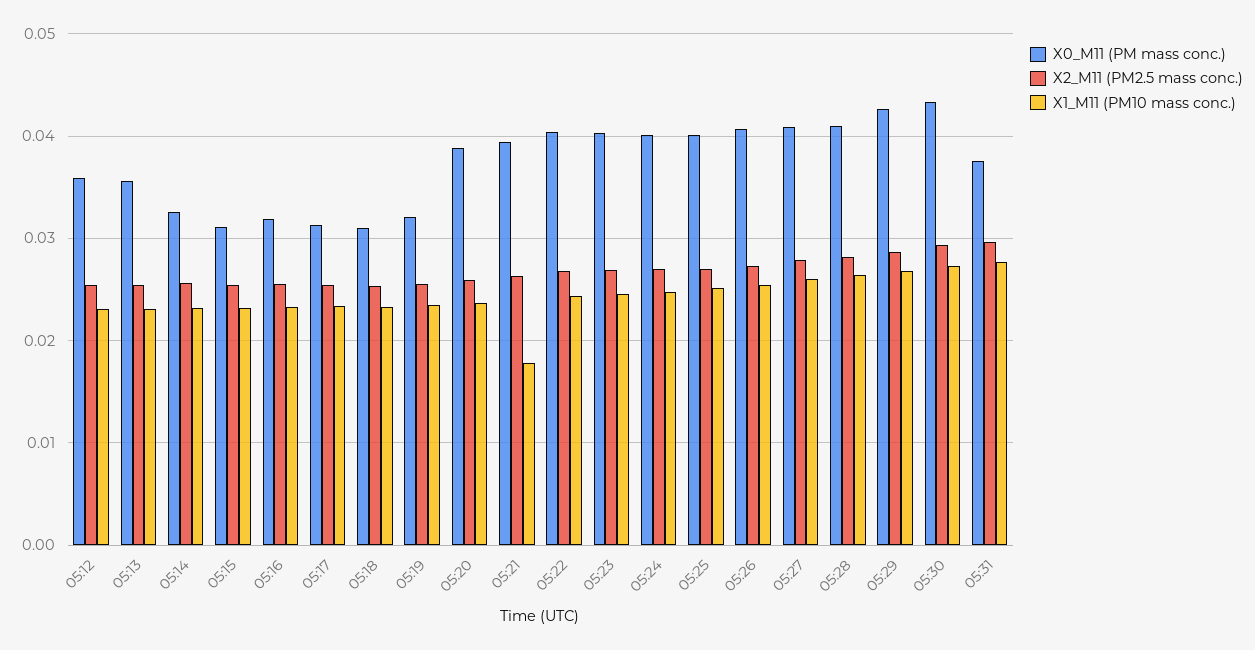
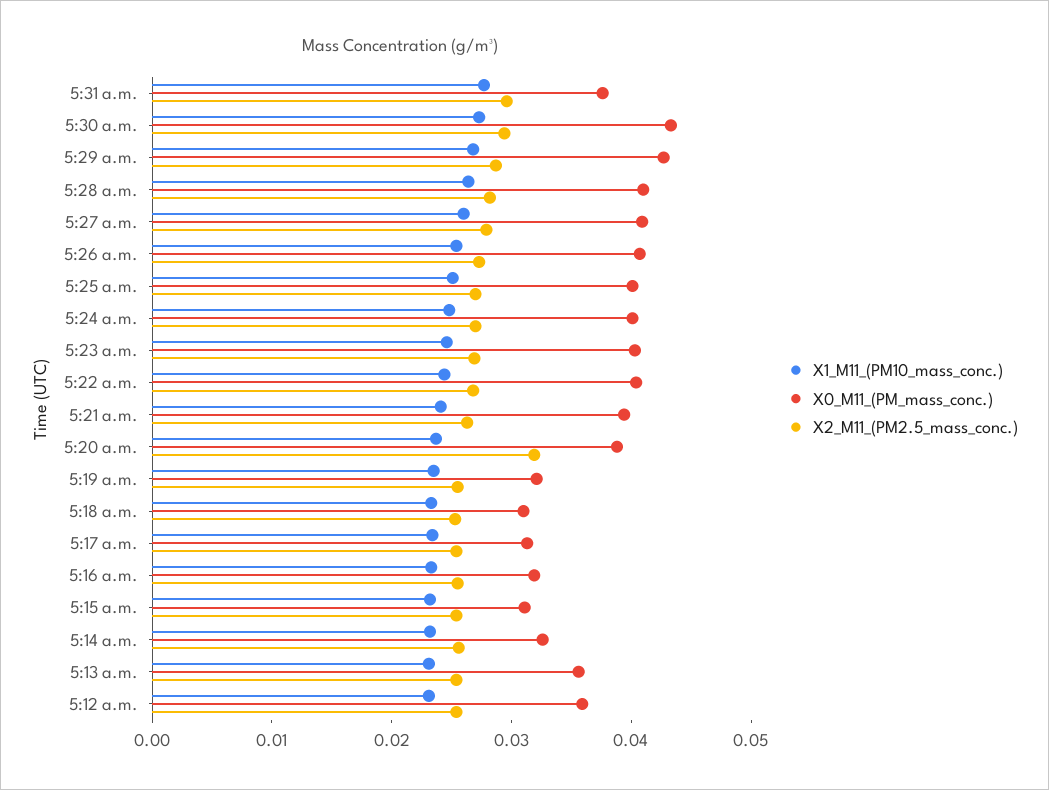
X2_M11 (PM2.5 mass conc.), 05:20: 0.026 -> 0.032
X1_M11 (PM10 mass conc.), 05:21: 0.018 -> 0.024

